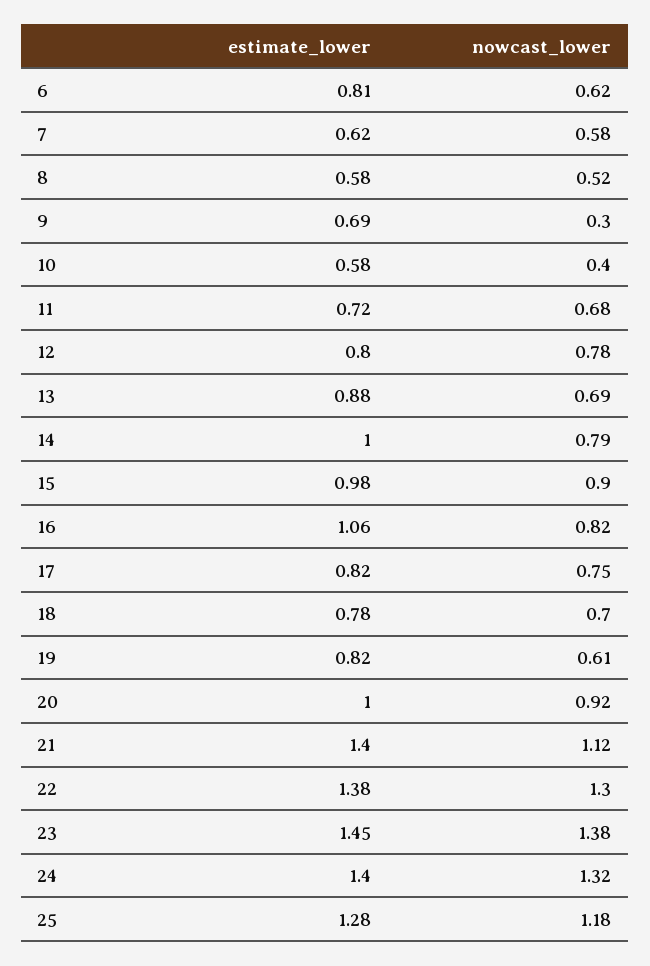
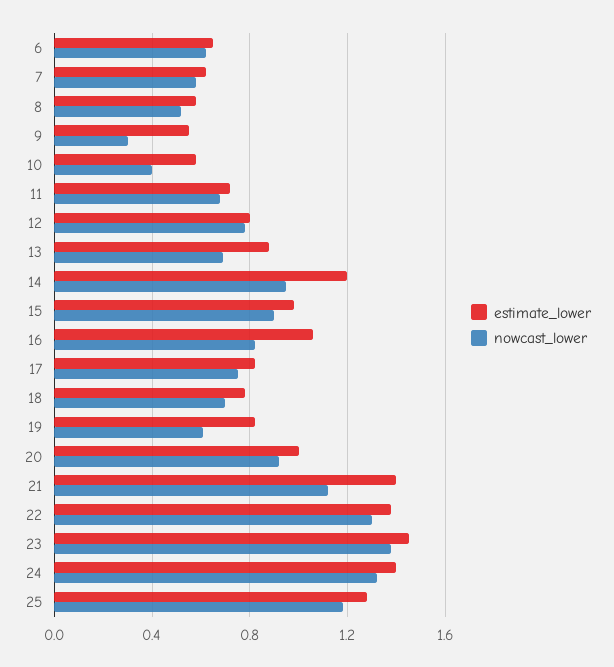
estimate_lower, 6: 0.81 -> 0.65
estimate_lower, 9: 0.69 -> 0.55
estimate_lower, 14: 1 -> 1.2
nowcast_lower, 14: 0.79 -> 0.95

